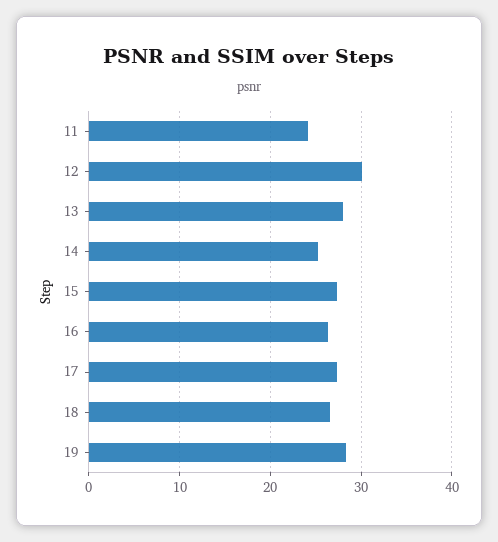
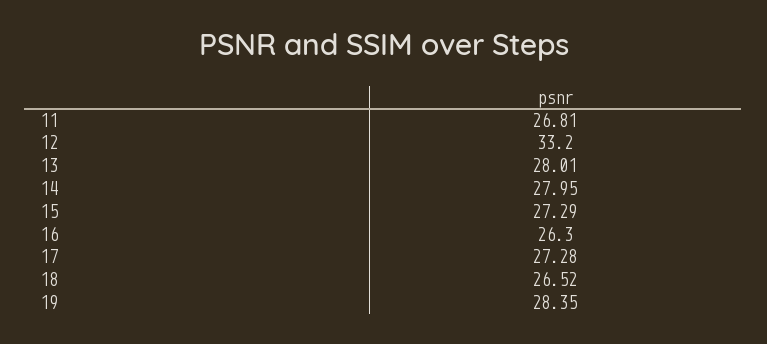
11: 24 -> 26.81
12: 30 -> 33.2
14: 25 -> 27.95

